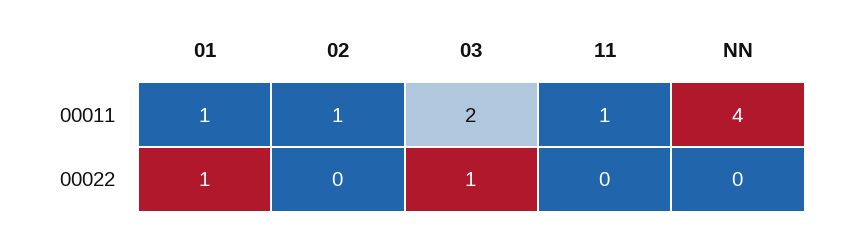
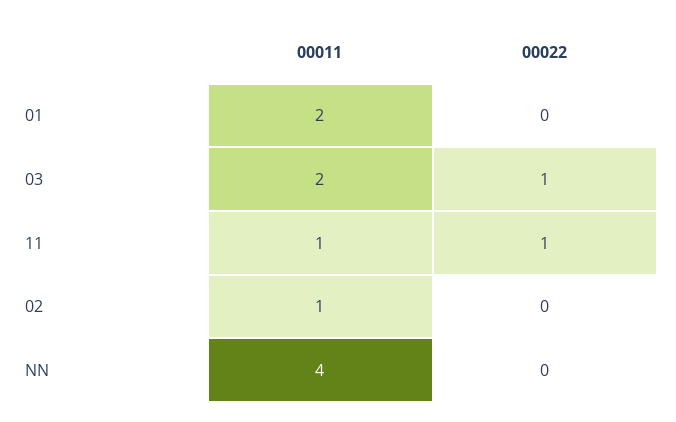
01, 00011: 1 -> 2
01, 00022: 1 -> 0
11, 00022: 0 -> 1

